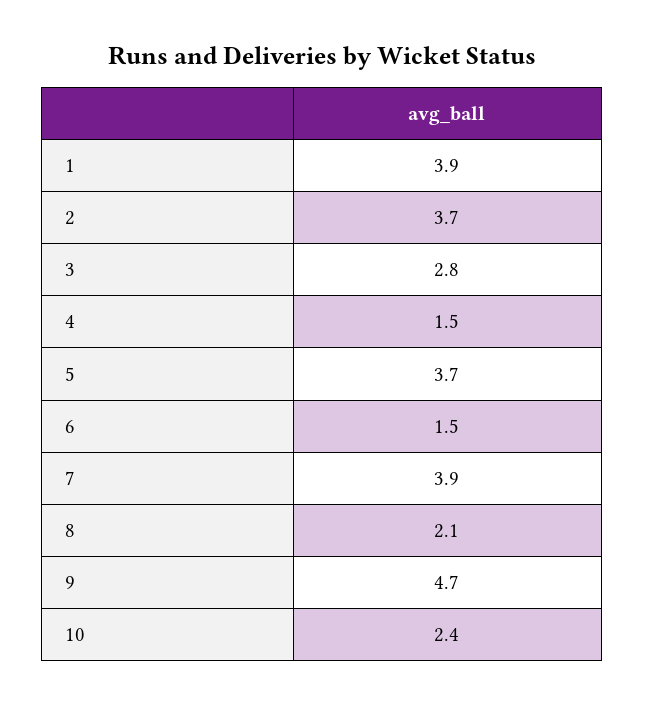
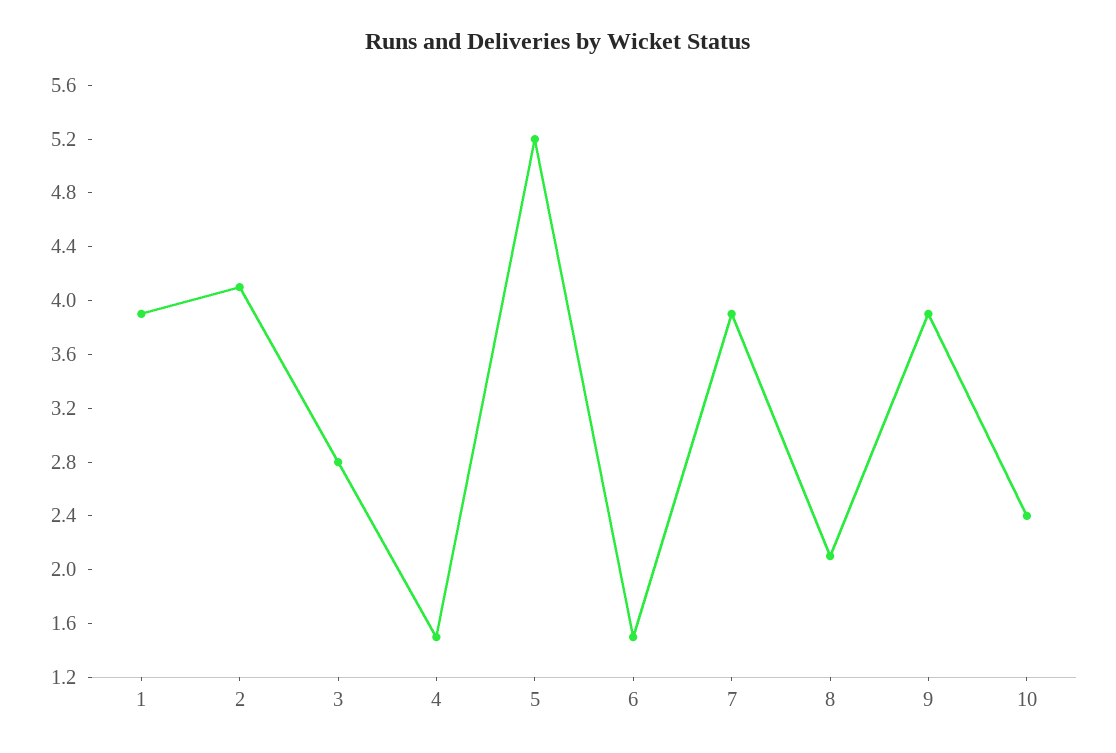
2: 3.7 -> 4.1
5: 3.7 -> 5.2
9: 4.7 -> 3.9

